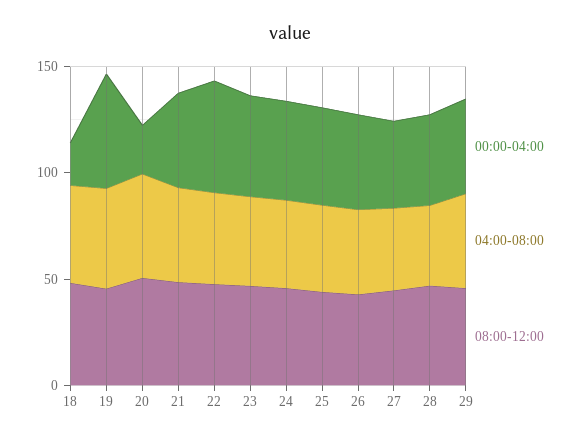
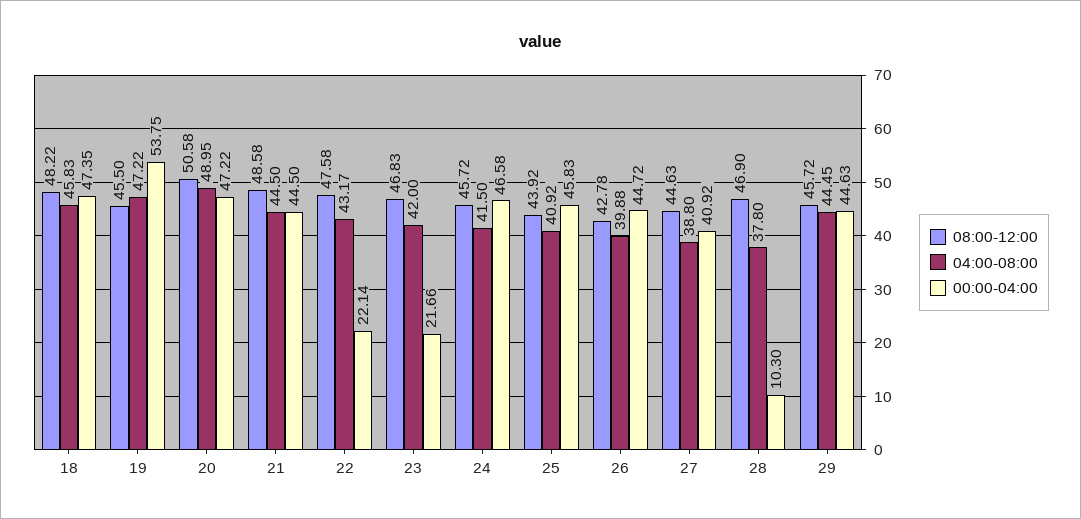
00:00-04:00, 18: 20 -> 47.35
00:00-04:00, 20: 20 -> 47.22
00:00-04:00, 22: 50 -> 22.14
00:00-04:00, 23: 50 -> 21.66
00:00-04:00, 28: 40 -> 10.3

